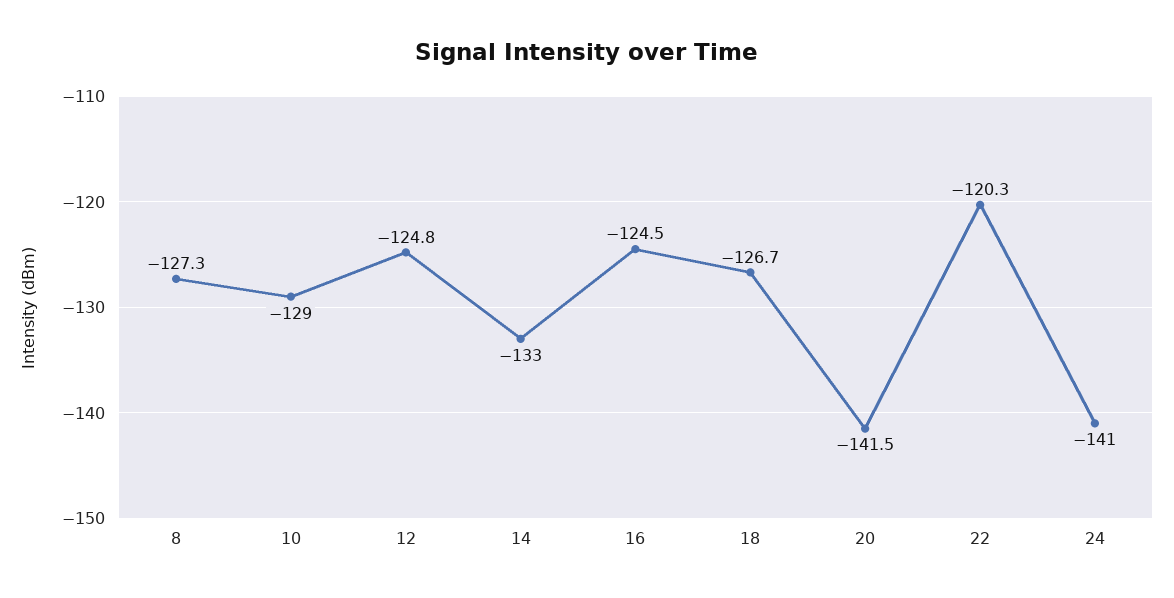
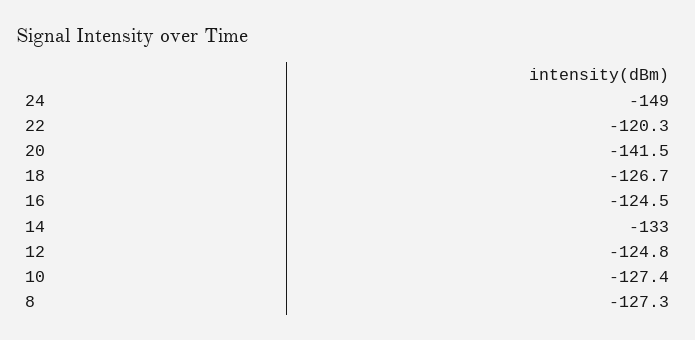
10: -129 -> -127.4
24: -141 -> -149

